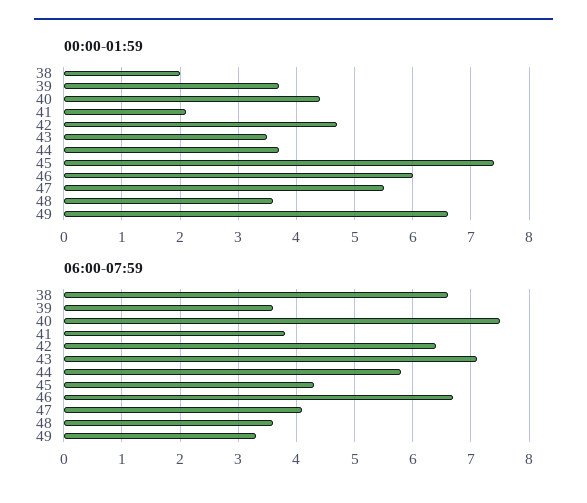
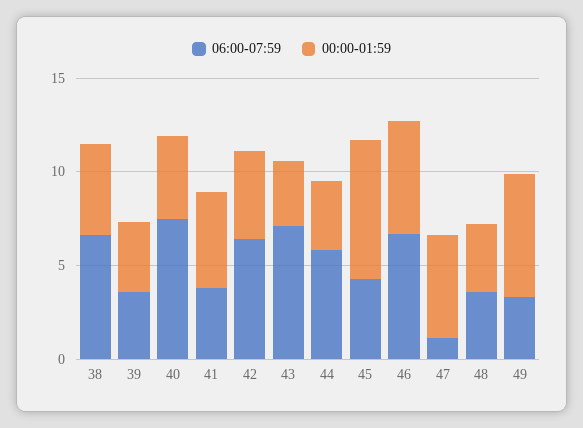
00:00-01:59, 38: 2 -> 5
00:00-01:59, 41: 2 -> 5
06:00-07:59, 47: 4 -> 1

